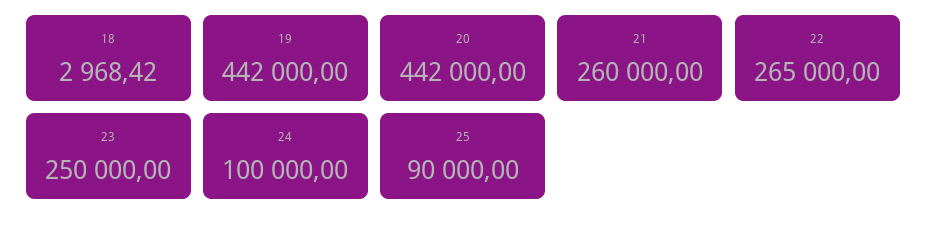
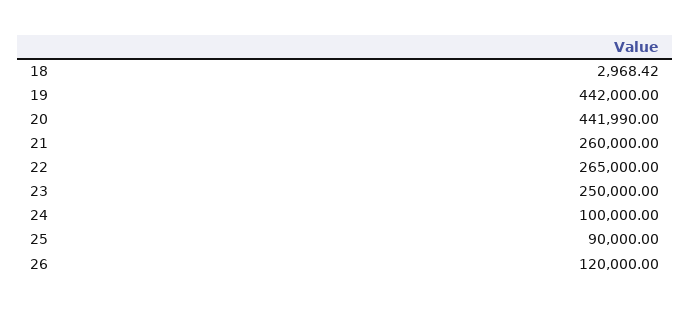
20: 442000 -> 441990
26: none -> 120000

